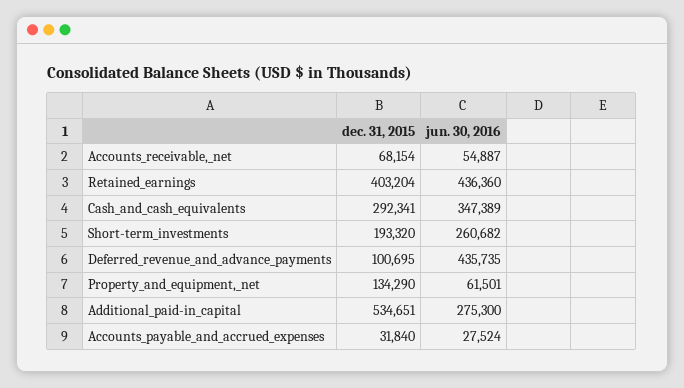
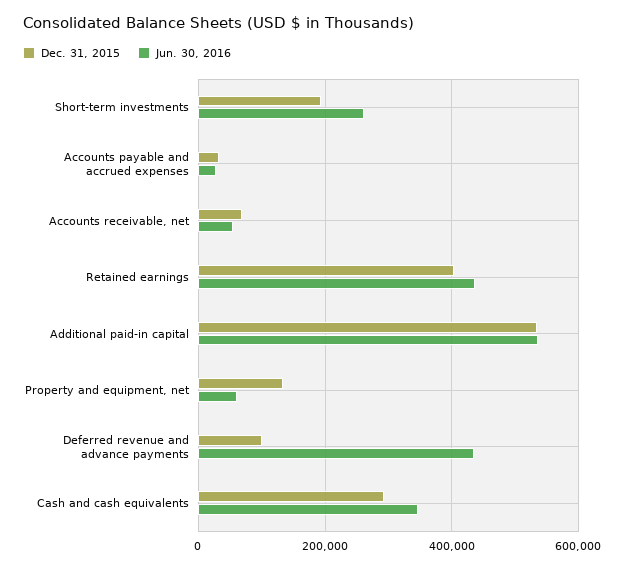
jun. 30, 2016, Additional_paid-in_capital: 275300 -> 540000

